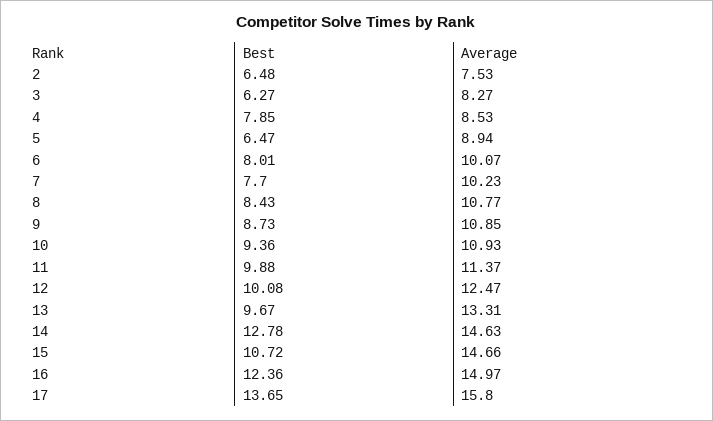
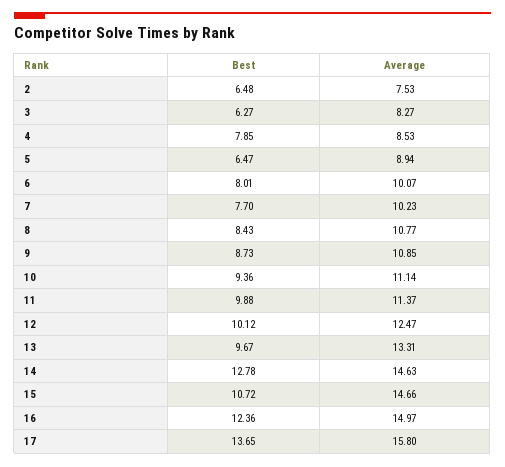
Average, 10: 10.93 -> 11.14
Best, 12: 10.08 -> 10.12

